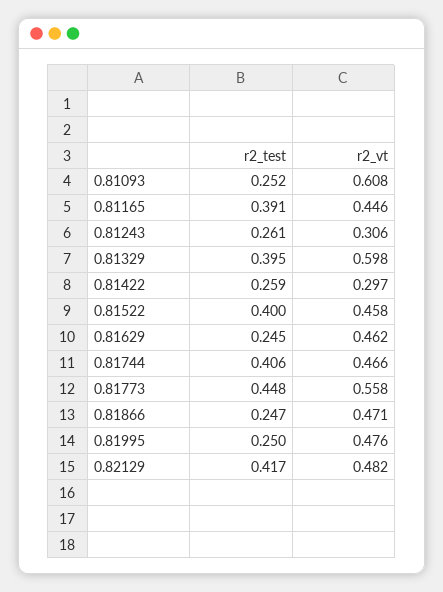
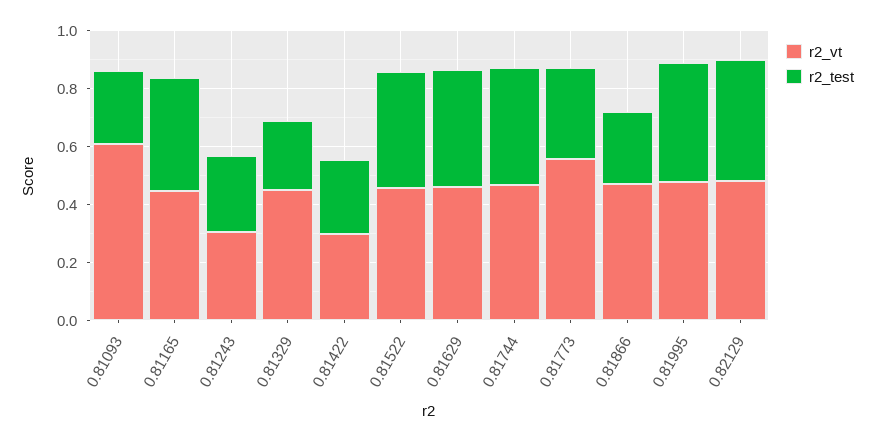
r2_test, 0.81329: 0.395 -> 0.25
r2_vt, 0.81329: 0.598 -> 0.45
r2_test, 0.81629: 0.245 -> 0.4
r2_test, 0.81773: 0.448 -> 0.3
r2_test, 0.81995: 0.25 -> 0.4

